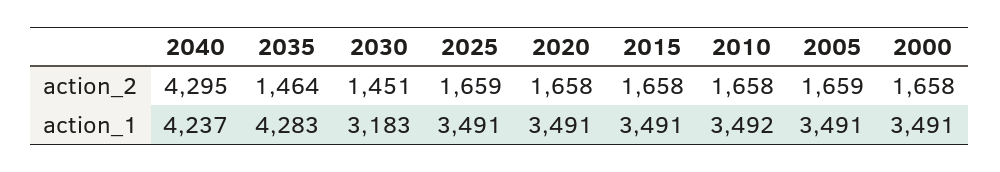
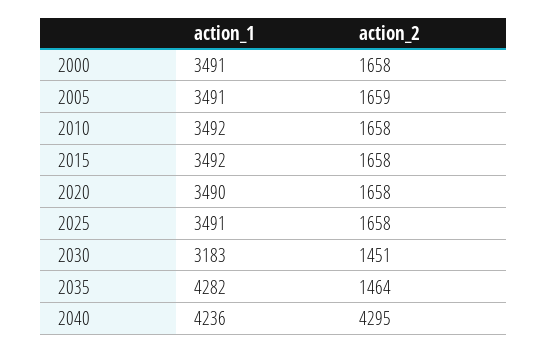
2025, action_2: 1659 -> 1658
2040, action_1: 4237 -> 4236
2035, action_1: 4283 -> 4282
2020, action_1: 3491 -> 3490
2015, action_1: 3491 -> 3492

